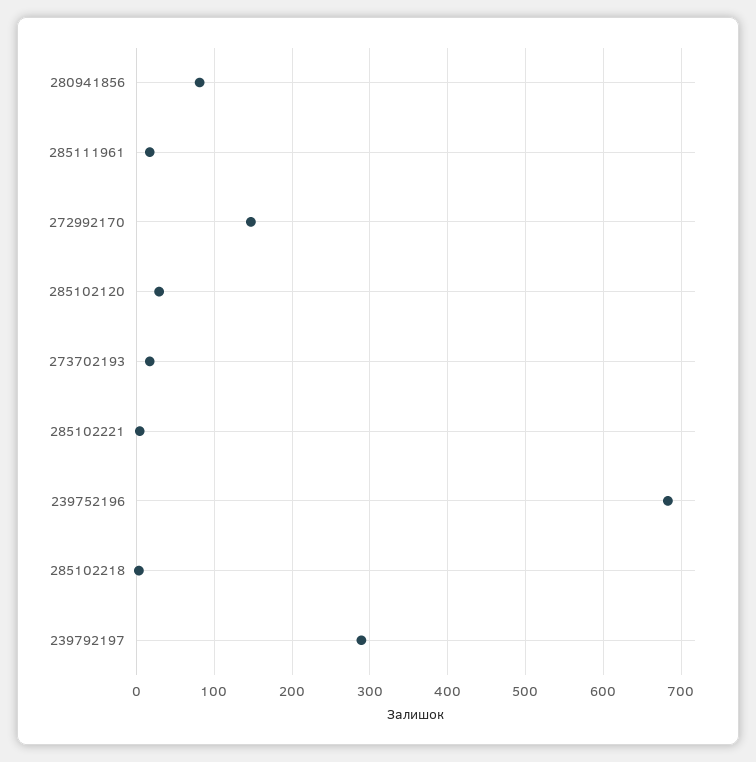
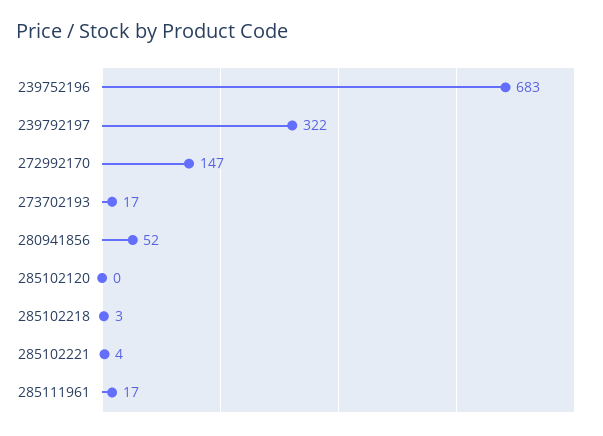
280941856: 80 -> 52
285102120: 30 -> 0
239792197: 290 -> 322

